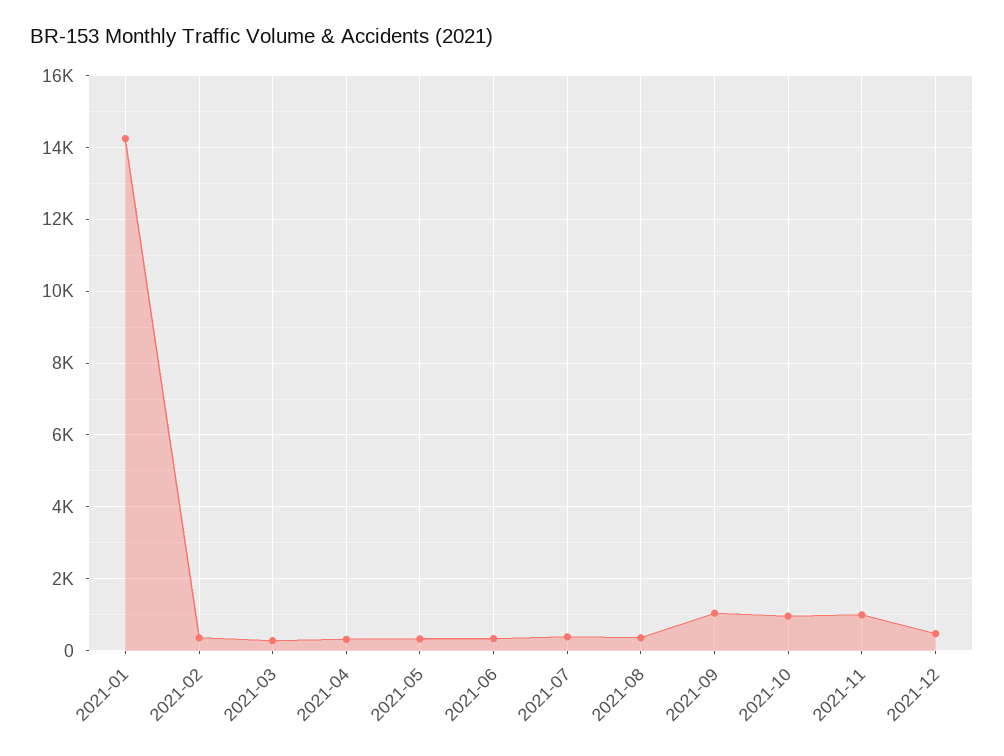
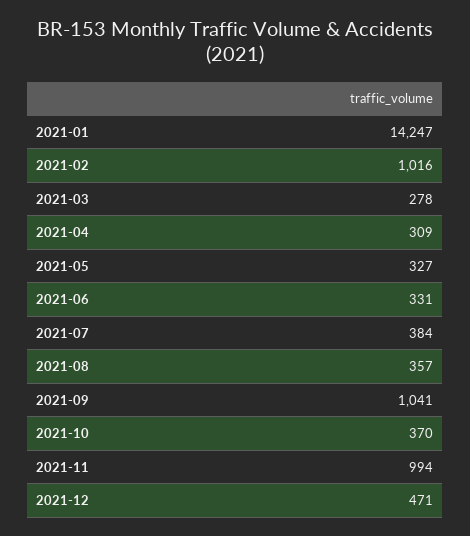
2021-02: 400 -> 1016
2021-10: 1000 -> 370

